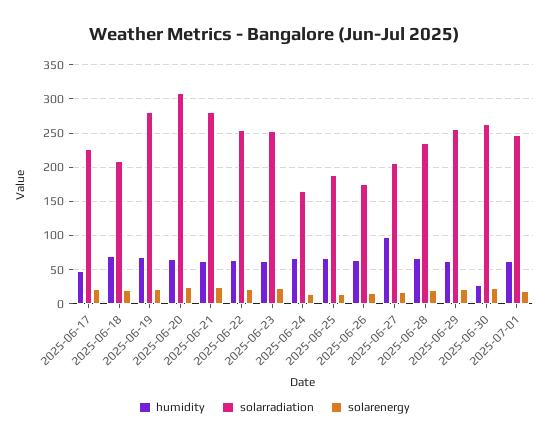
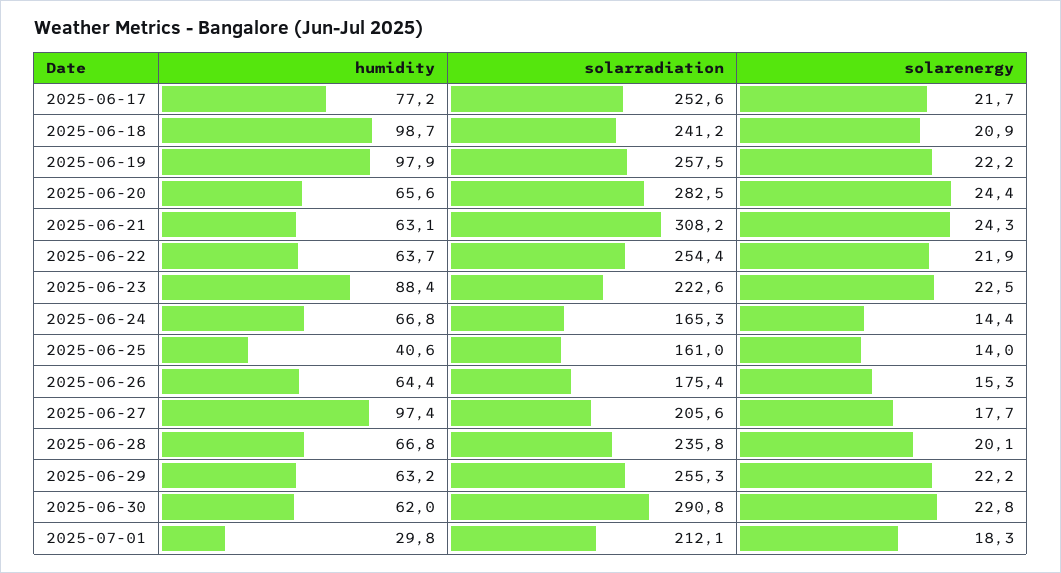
humidity, 2025-06-17: 50 -> 77.2
solarradiation, 2025-06-17: 230 -> 252.6
humidity, 2025-06-18: 70 -> 98.7
solarradiation, 2025-06-18: 210 -> 241.2
humidity, 2025-06-19: 70 -> 97.9
solarradiation, 2025-06-19: 280 -> 257.5
solarradiation, 2025-06-20: 310 -> 282.5
solarradiation, 2025-06-21: 280 -> 308.2
humidity, 2025-06-23: 60 -> 88.4
solarradiation, 2025-06-23: 250 -> 222.6
humidity, 2025-06-25: 70 -> 40.6
solarradiation, 2025-06-25: 190 -> 161
humidity, 2025-06-30: 30 -> 62
solarradiation, 2025-06-30: 260 -> 290.8
humidity, 2025-07-01: 60 -> 29.8
solarradiation, 2025-07-01: 250 -> 212.1

